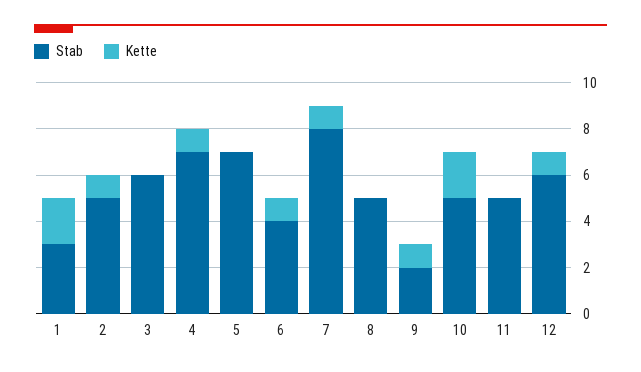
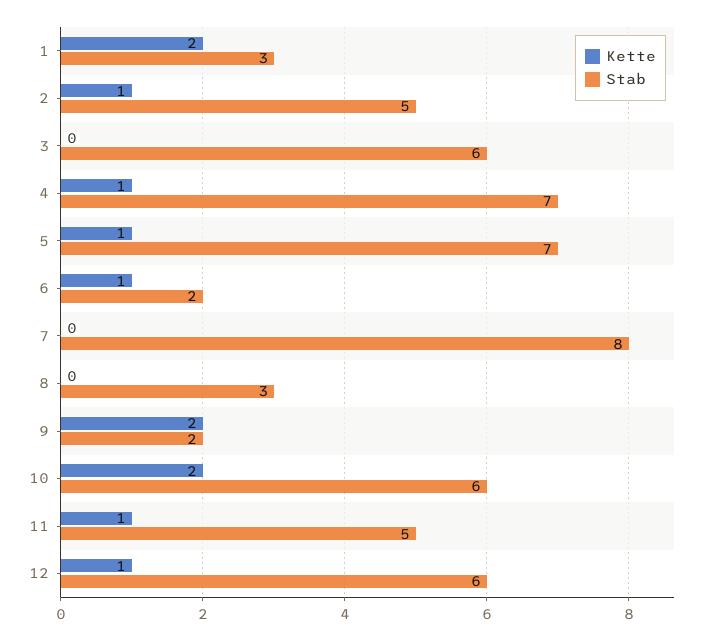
Kette, 5: 0 -> 1
Stab, 6: 4 -> 2
Kette, 7: 1 -> 0
Stab, 8: 5 -> 3
Kette, 9: 1 -> 2
Stab, 10: 5 -> 6
Kette, 11: 0 -> 1

